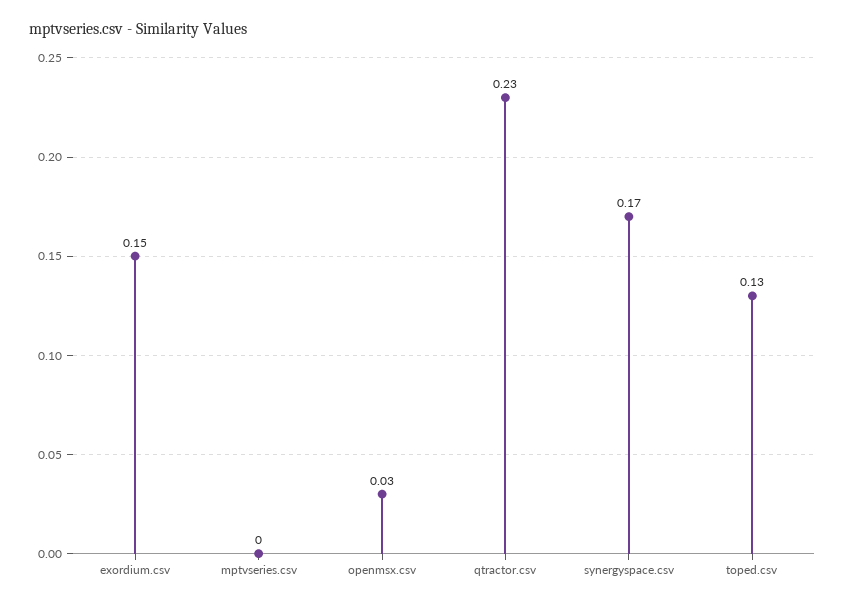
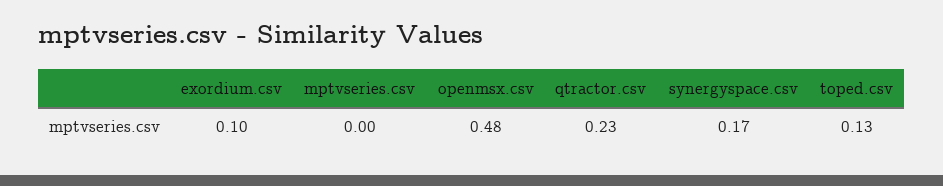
exordium.csv: 0.15 -> 0.1
openmsx.csv: 0.03 -> 0.48

